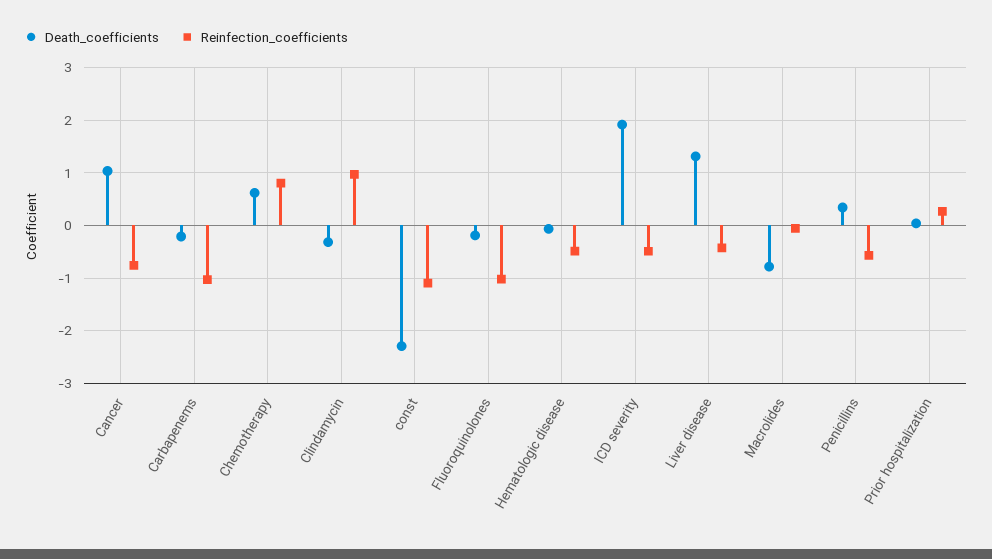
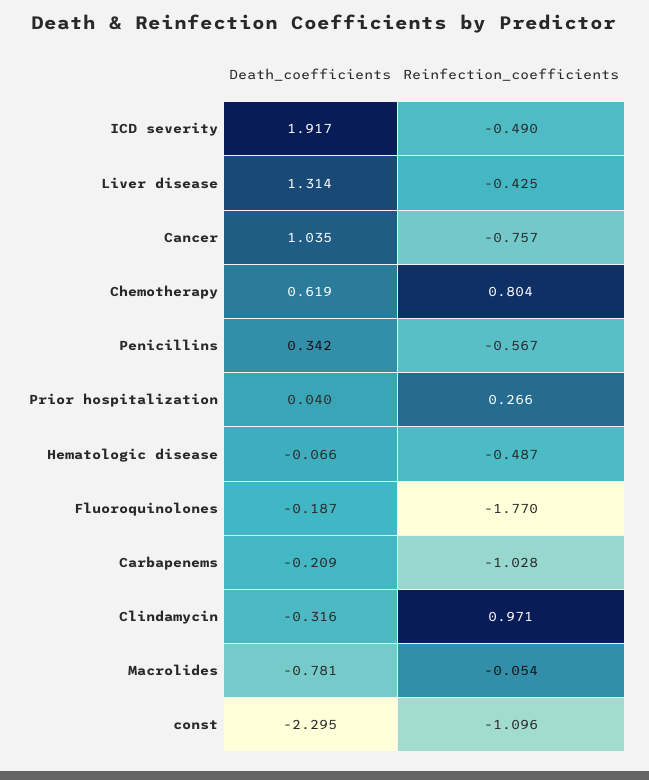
Reinfection_coefficients, Fluoroquinolones: -1 -> -1.77

